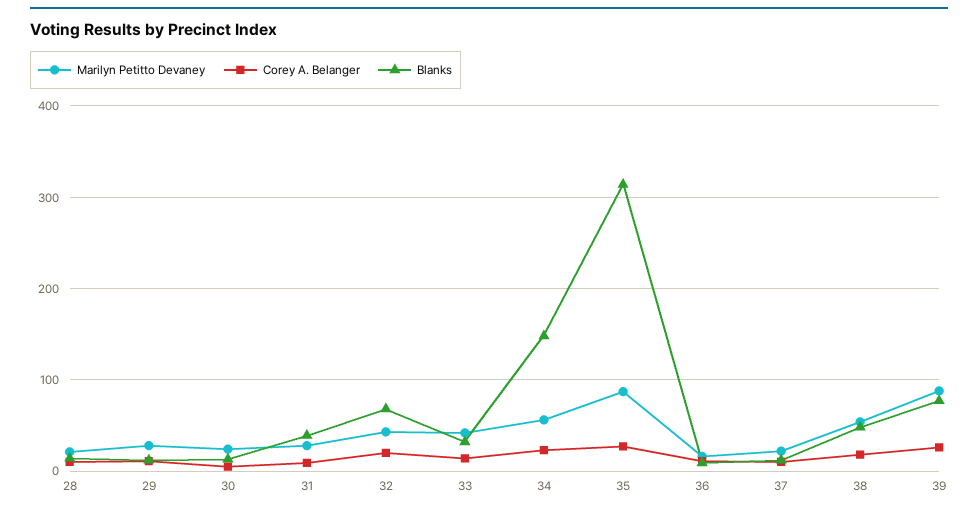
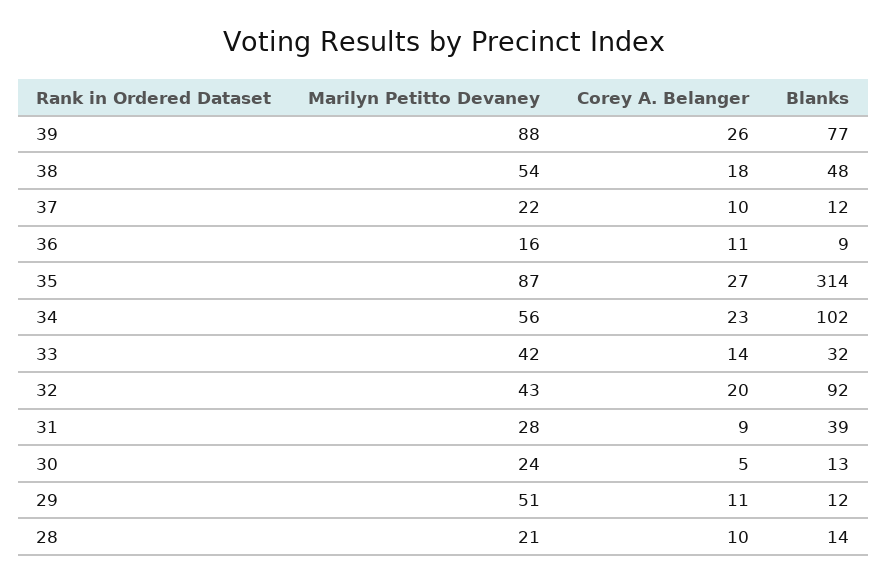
Marilyn Petitto Devaney, 29: 30 -> 51
Blanks, 32: 70 -> 92
Blanks, 34: 150 -> 102

